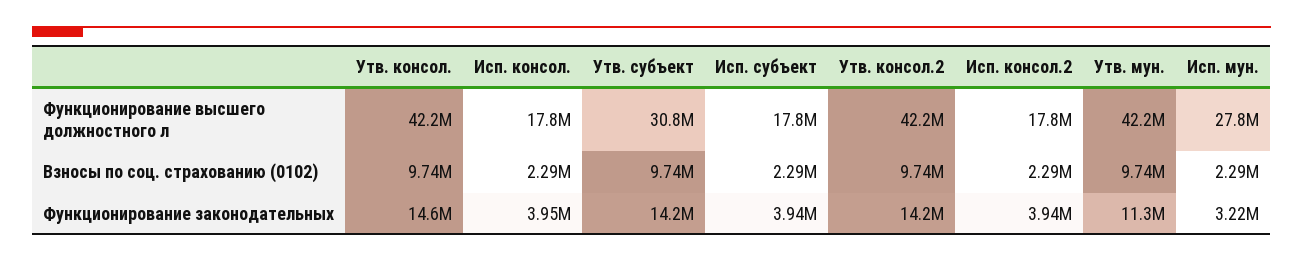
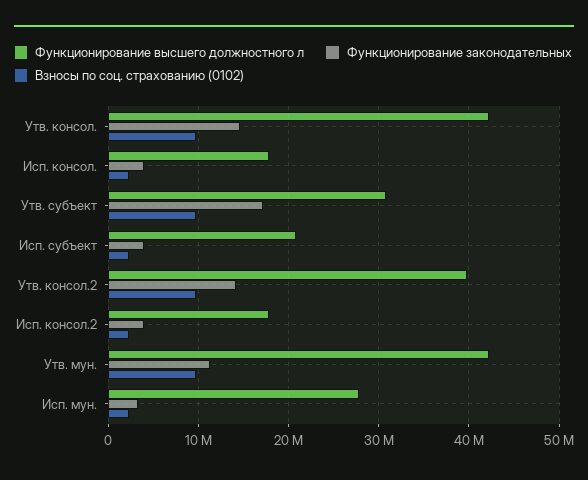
Функционирование высшего должностного л, Исп. субъект: 17800000 -> 21000000
Функционирование высшего должностного л, Утв. консол.2: 42200000 -> 40000000
Функционирование законодательных, Утв. субъект: 14200000 -> 17000000

